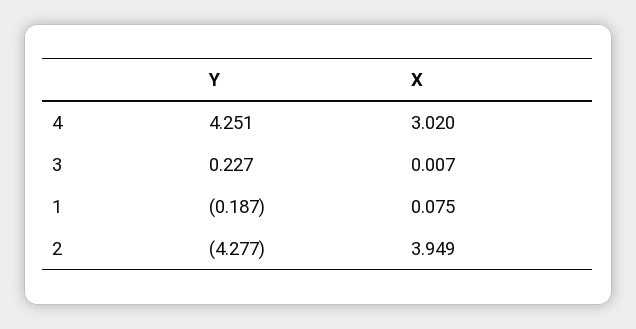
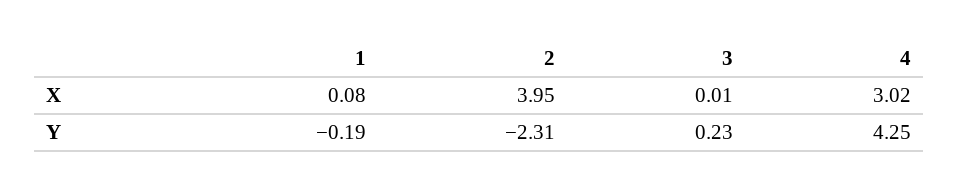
Y, 2: -4.277 -> -2.31

